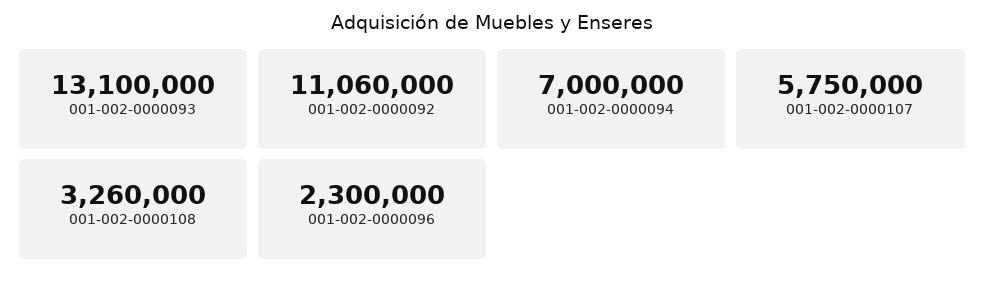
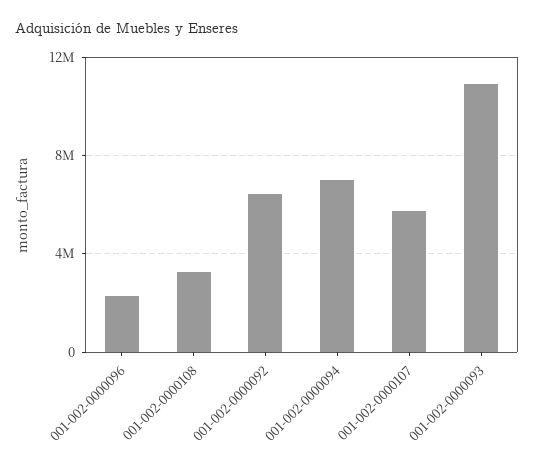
001-002-0000093: 13100000 -> 11000000
001-002-0000092: 11060000 -> 6500000

